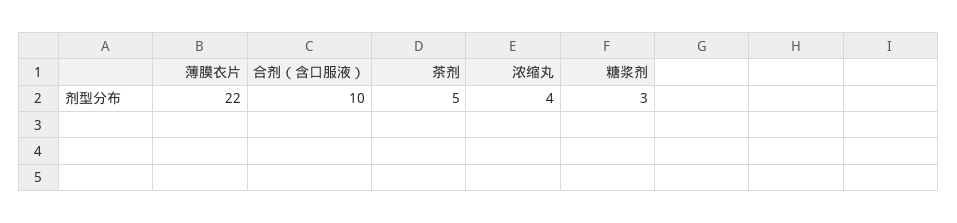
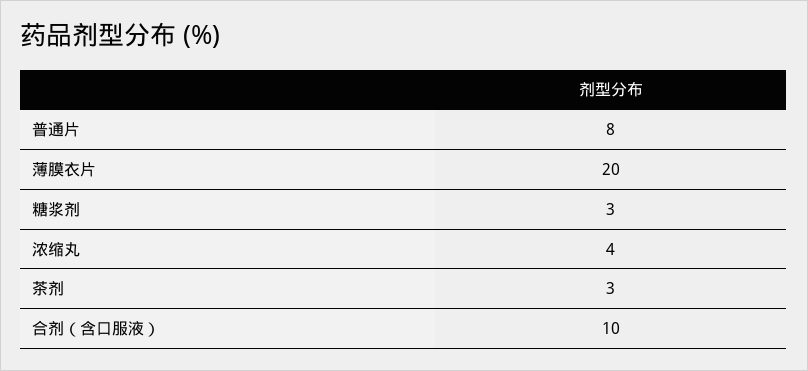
薄膜衣片: 22 -> 20
茶剂: 5 -> 3
普通片: none -> 8

